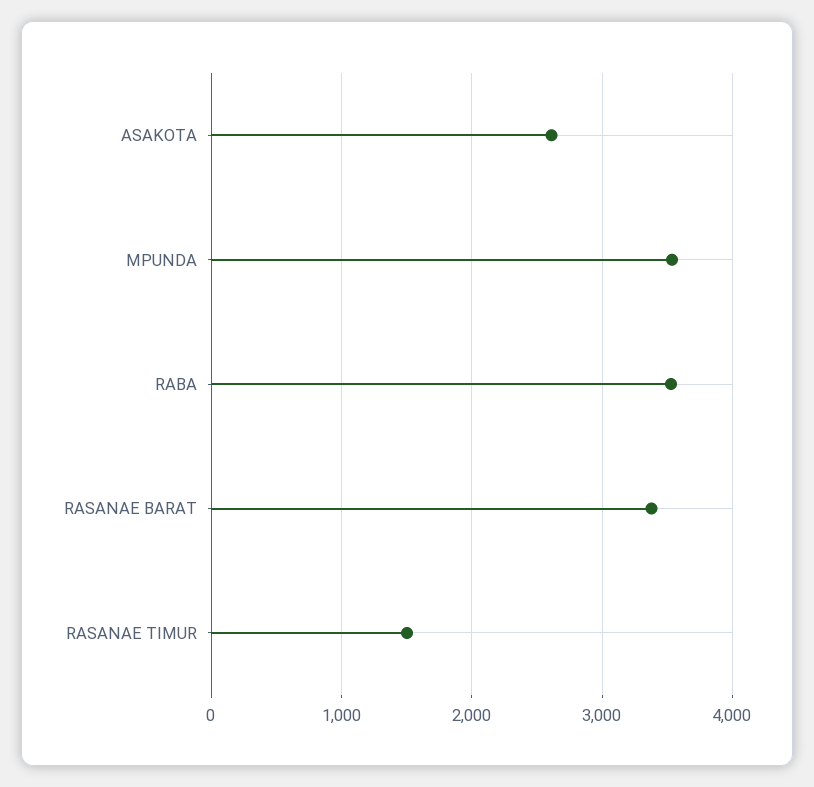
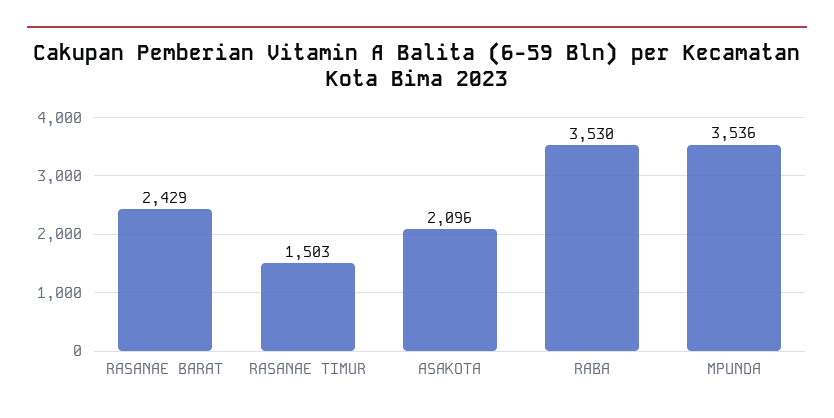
ASAKOTA: 2600 -> 2096
RASANAE BARAT: 3400 -> 2429

